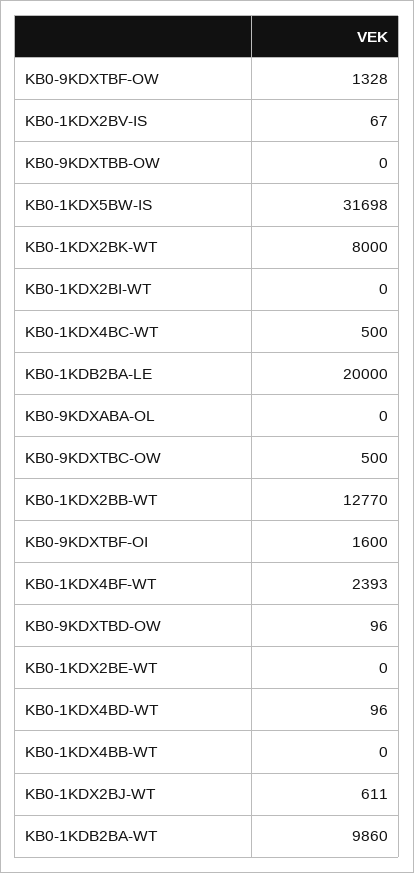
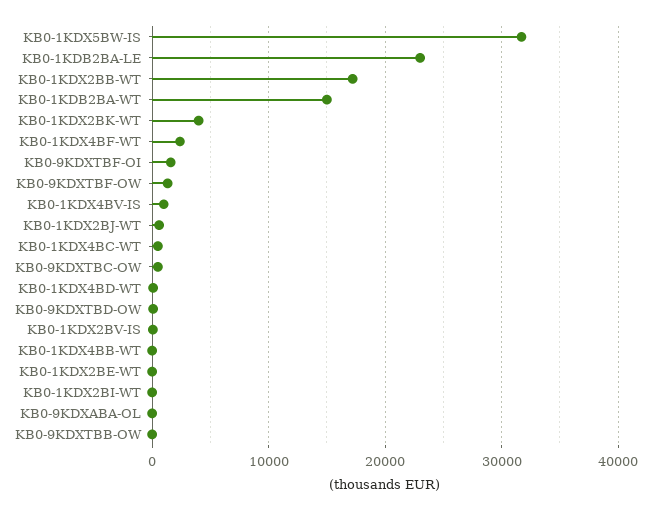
KB0-1KDX2BK-WT: 8000 -> 4000
KB0-1KDB2BA-LE: 20000 -> 23000
KB0-1KDX2BB-WT: 12770 -> 17000
KB0-1KDB2BA-WT: 9860 -> 15000
KB0-1KDX4BV-IS: none -> 1000

